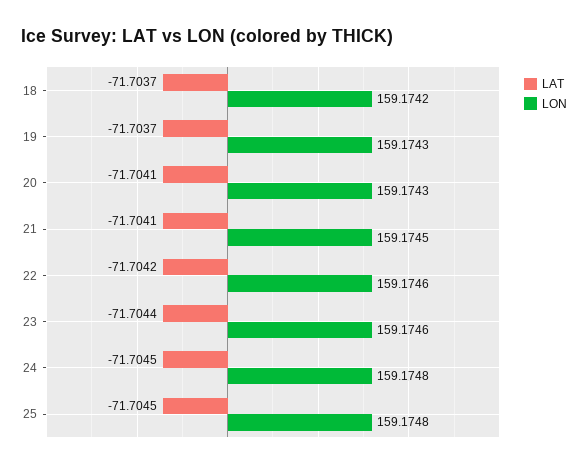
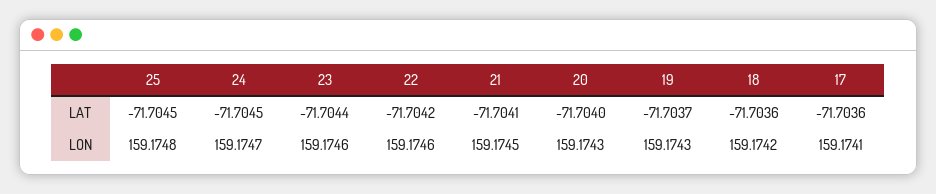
LAT, 18: -71.7037 -> -71.7036
LAT, 20: -71.7041 -> -71.704
LON, 24: 159.1748 -> 159.1747
LAT, 17: none -> -71.7036
LON, 17: none -> 159.1741

